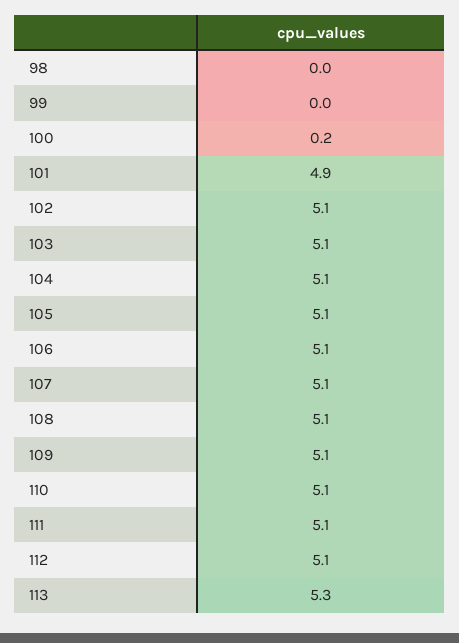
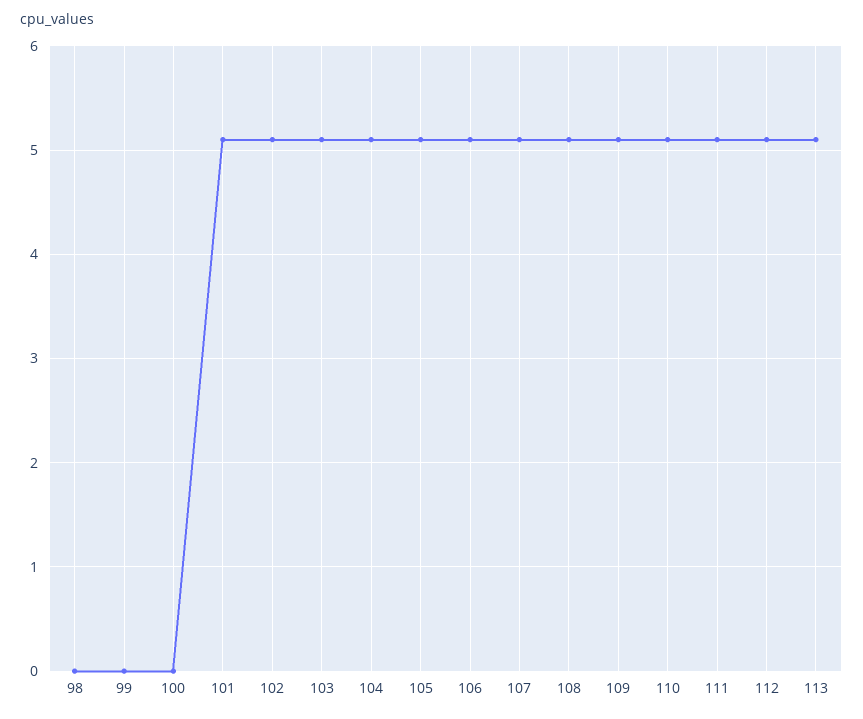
100: 0.2 -> 0
101: 4.9 -> 5.1
113: 5.3 -> 5.1

